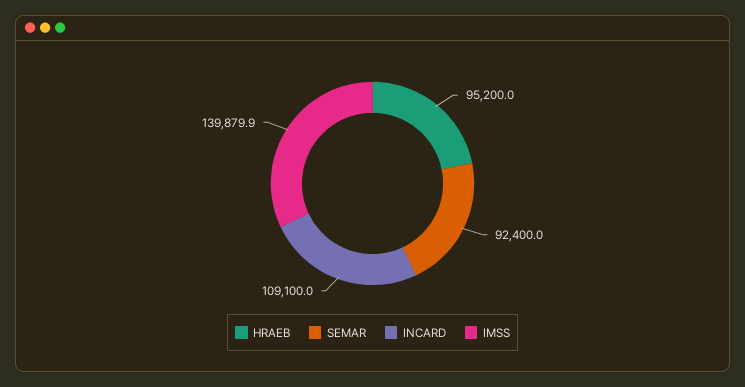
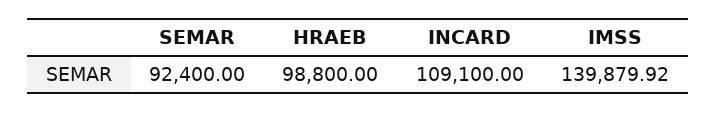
HRAEB: 95200 -> 98800

